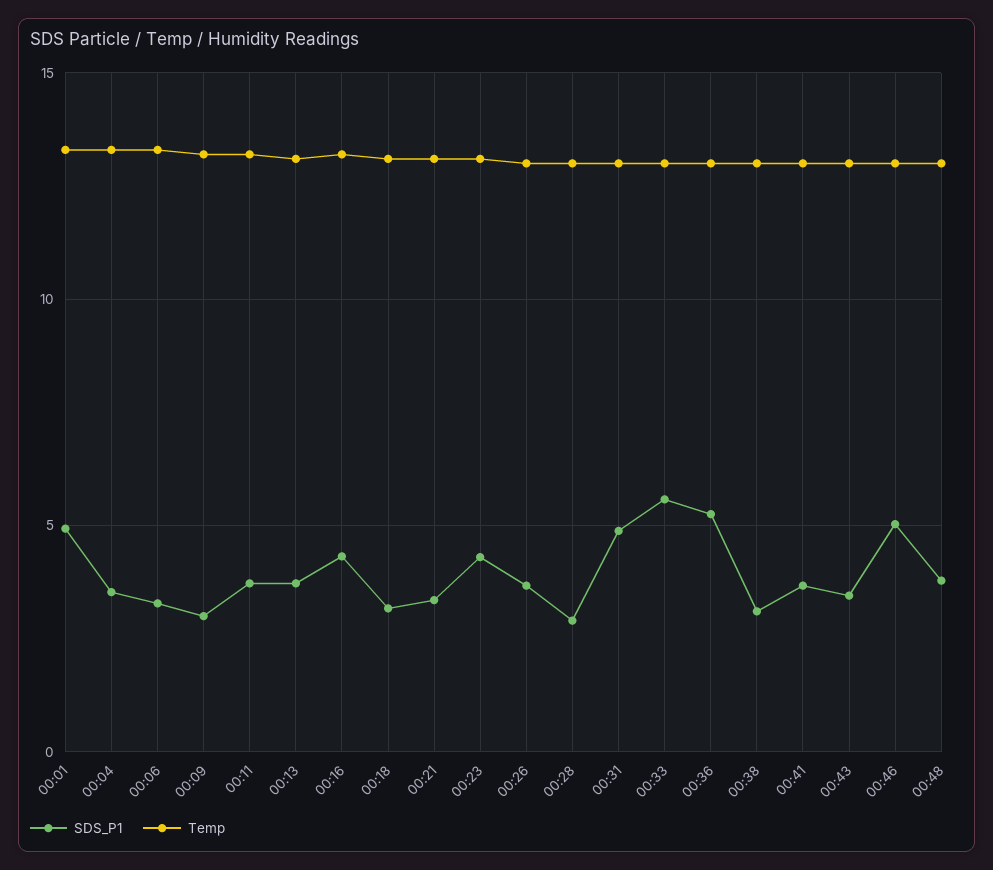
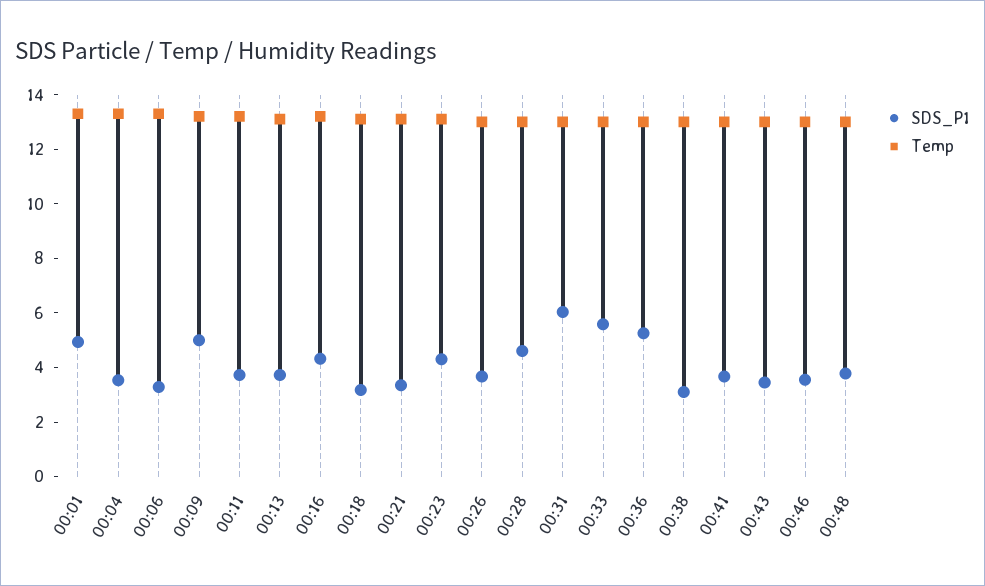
SDS_P1, 00:09: 3 -> 5
SDS_P1, 00:28: 3 -> 4.5
SDS_P1, 00:31: 5 -> 6
SDS_P1, 00:46: 5 -> 3.5

